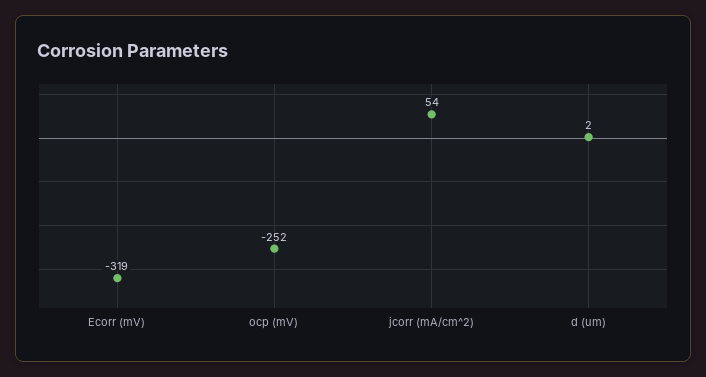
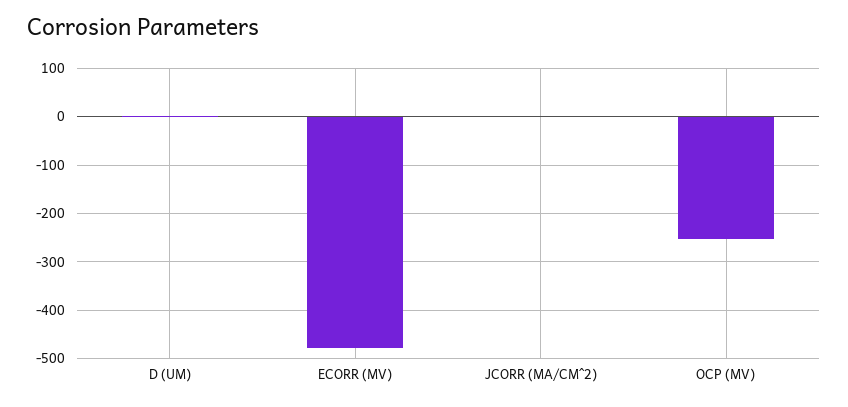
Ecorr (mV): -319 -> -480
jcorr (mA/cm^2): 54 -> 0

